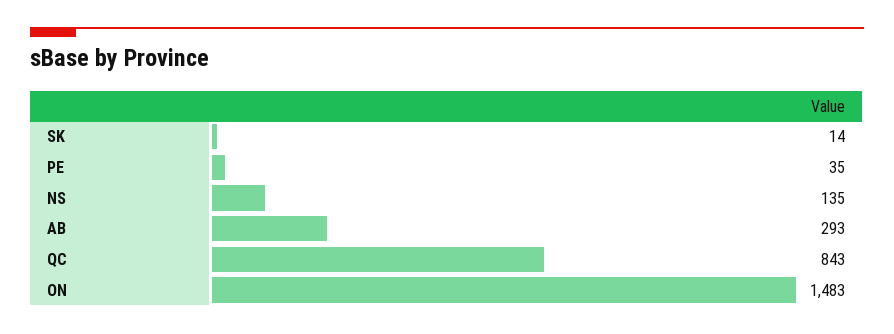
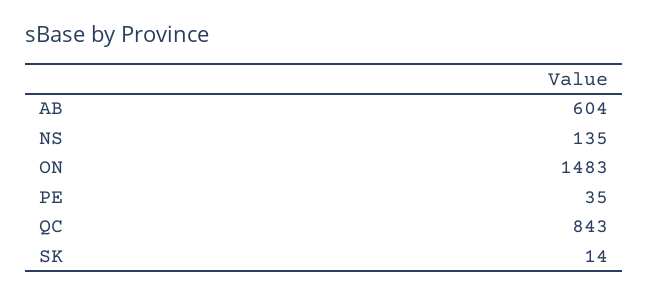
AB: 293 -> 604

